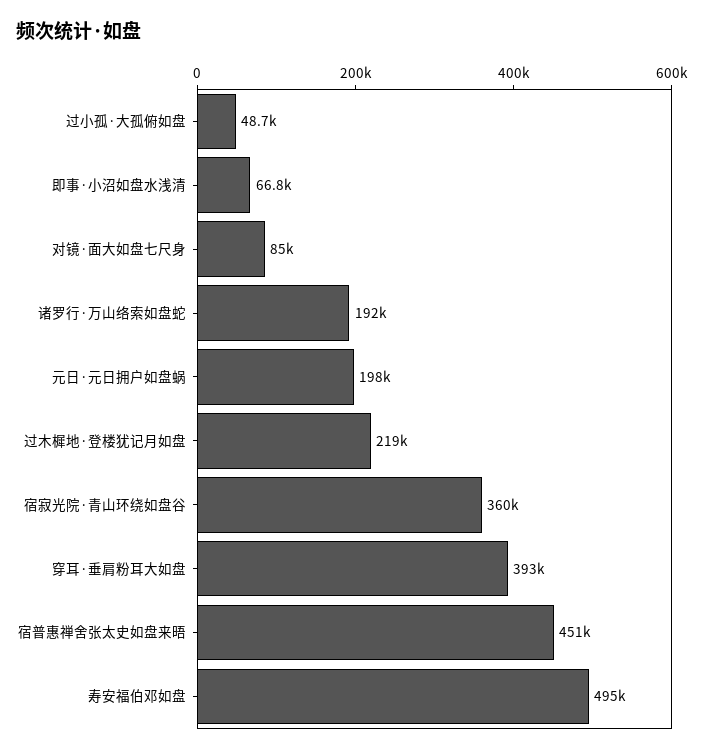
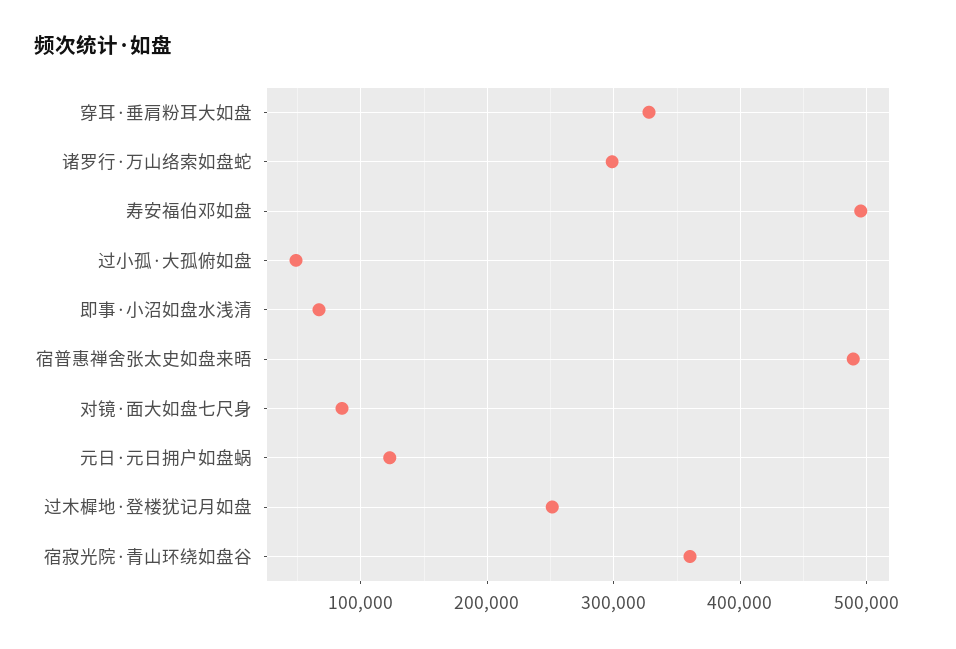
诸罗行·万山络索如盘蛇: 192000 -> 300000
元日·元日拥户如盘蜗: 198000 -> 120000
过木樨地·登楼犹记月如盘: 219000 -> 250000
穿耳·垂肩粉耳大如盘: 393000 -> 330000
宿普惠禅舍张太史如盘来晤: 451000 -> 490000

